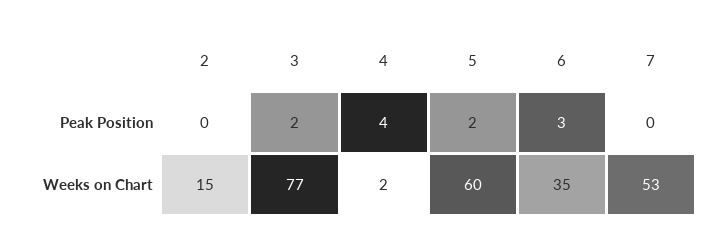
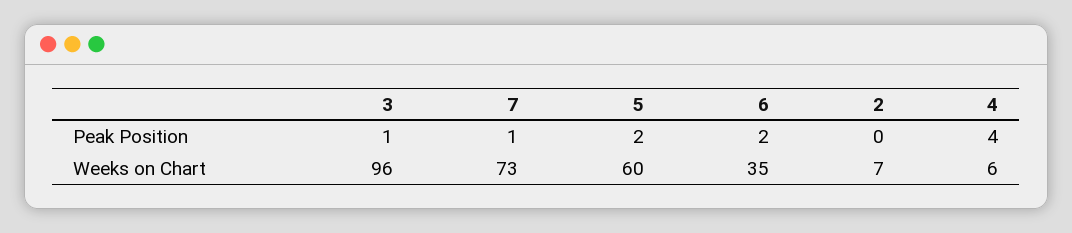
3, Peak Position: 2 -> 1
6, Peak Position: 3 -> 2
7, Peak Position: 0 -> 1
2, Weeks on Chart: 15 -> 7
3, Weeks on Chart: 77 -> 96
4, Weeks on Chart: 2 -> 6
7, Weeks on Chart: 53 -> 73

